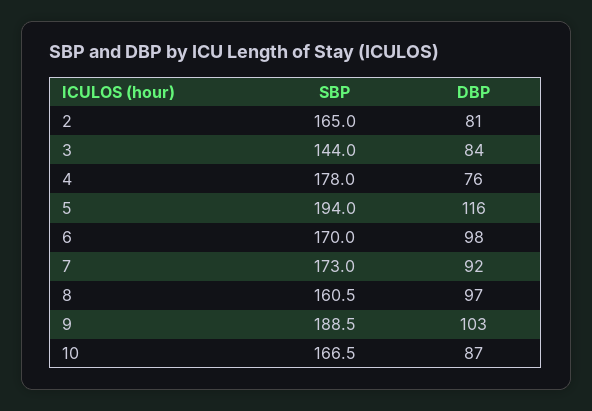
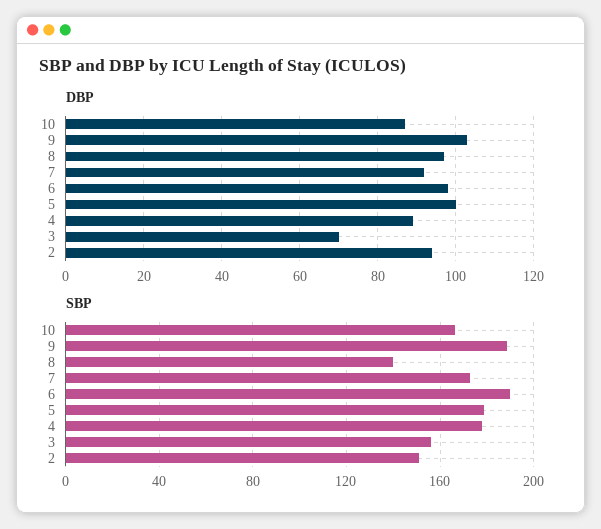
SBP, 2: 165 -> 150
DBP, 2: 81 -> 95
SBP, 3: 144 -> 155
DBP, 3: 84 -> 70
DBP, 4: 76 -> 90
SBP, 5: 194 -> 180
DBP, 5: 116 -> 100
SBP, 6: 170 -> 190
SBP, 8: 160.5 -> 140

